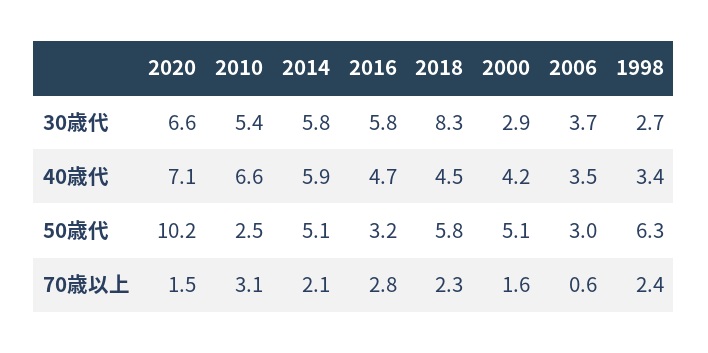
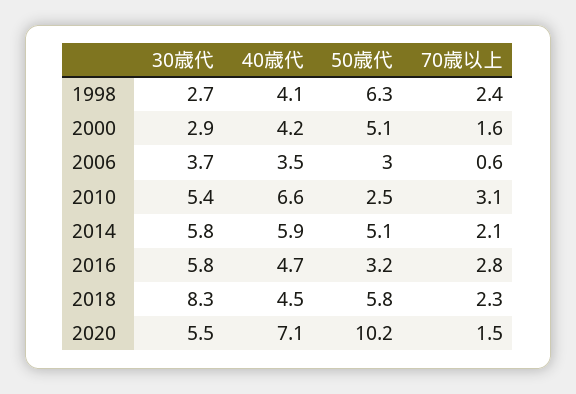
2020, 30歳代: 6.6 -> 5.5
1998, 40歳代: 3.4 -> 4.1

